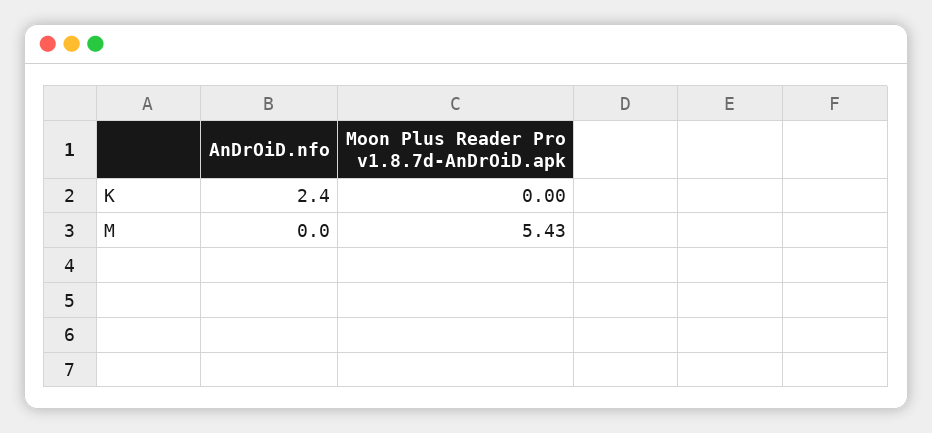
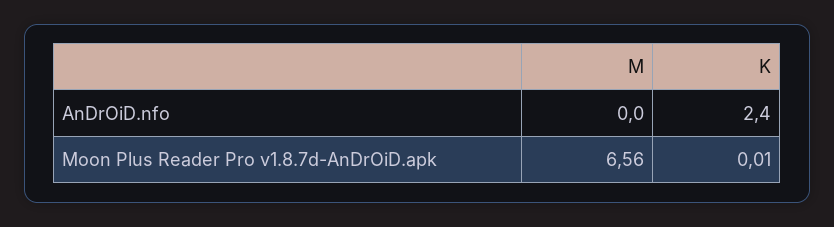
Moon Plus Reader Pro v1.8.7d-AnDrOiD.apk, K: 0 -> 0.01
Moon Plus Reader Pro v1.8.7d-AnDrOiD.apk, M: 5.43 -> 6.56

